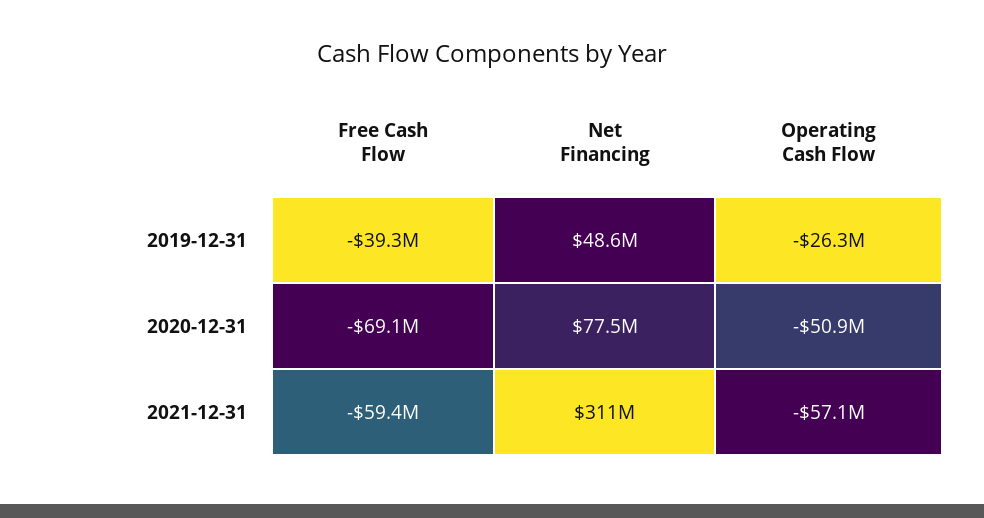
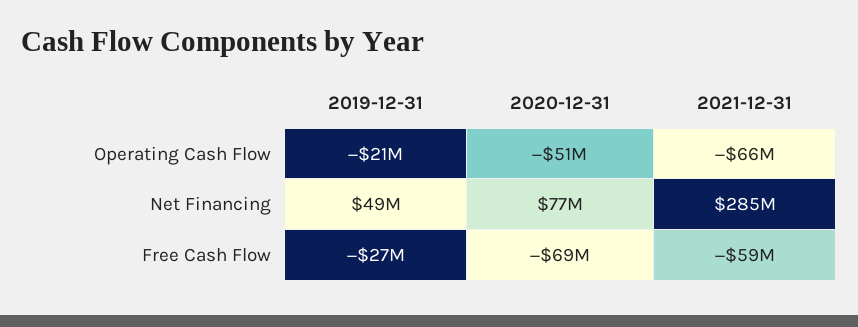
Free Cash Flow, 2019-12-31: -39300000 -> -27000000
Operating Cash Flow, 2019-12-31: -26300000 -> -21000000
Net Financing, 2021-12-31: 311000000 -> 285000000
Operating Cash Flow, 2021-12-31: -57100000 -> -66000000

